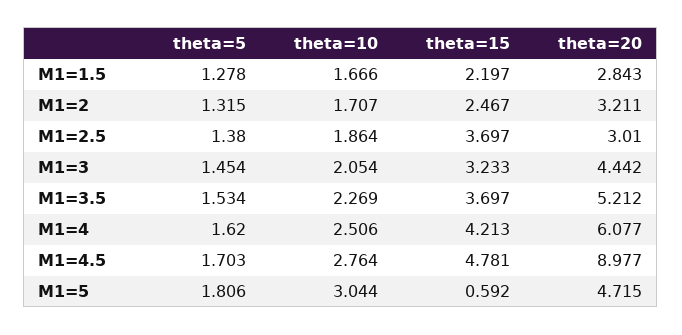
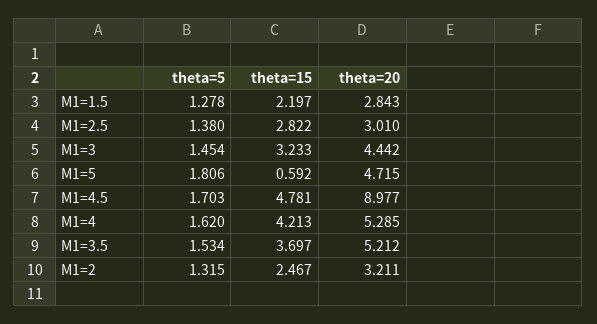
theta=10, M1=1.5: 1.666 -> none
theta=10, M1=2: 1.707 -> none
theta=10, M1=2.5: 1.864 -> none
theta=15, M1=2.5: 3.697 -> 2.822
theta=10, M1=3: 2.054 -> none
theta=10, M1=3.5: 2.269 -> none
theta=10, M1=4: 2.506 -> none
theta=20, M1=4: 6.077 -> 5.285
theta=10, M1=4.5: 2.764 -> none
theta=10, M1=5: 3.044 -> none

